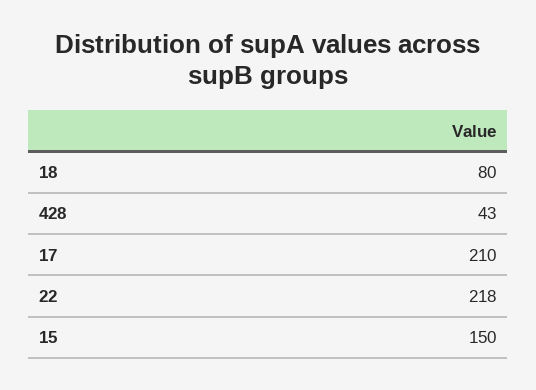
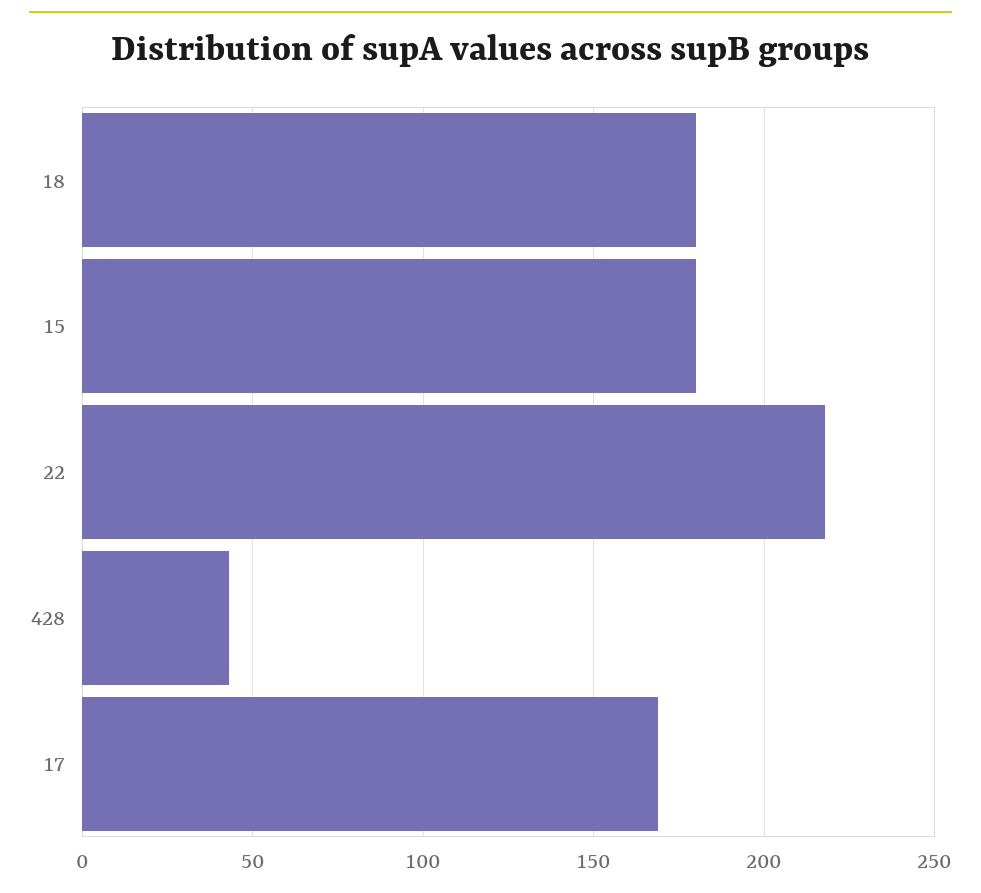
18: 80 -> 180
17: 210 -> 170
15: 150 -> 180

